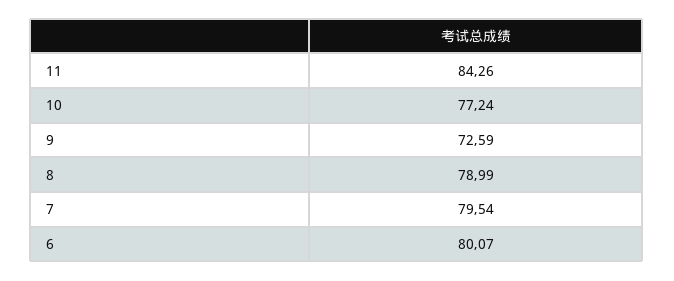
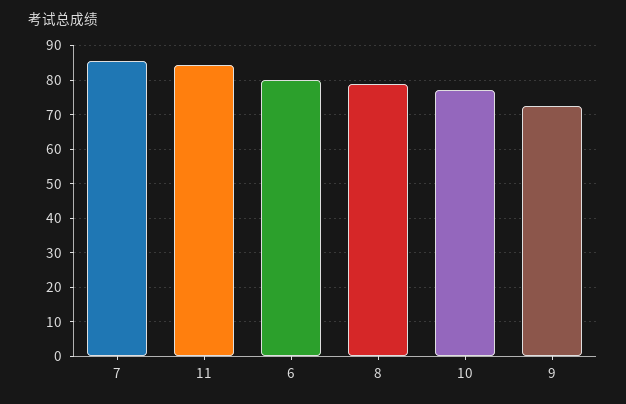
7: 79.54 -> 86

